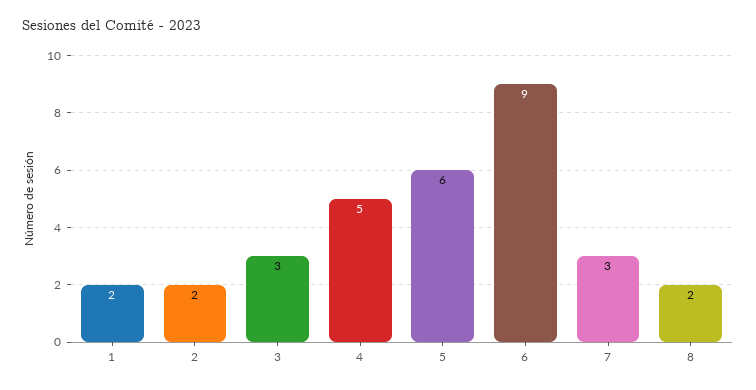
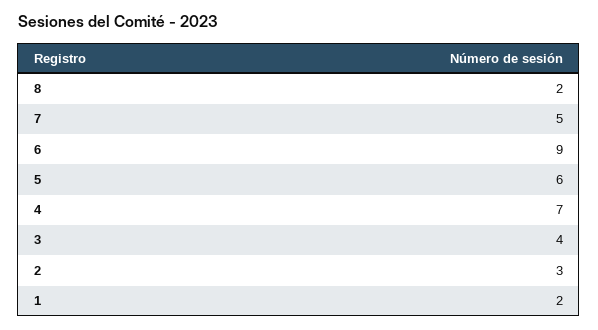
2: 2 -> 3
3: 3 -> 4
4: 5 -> 7
7: 3 -> 5

